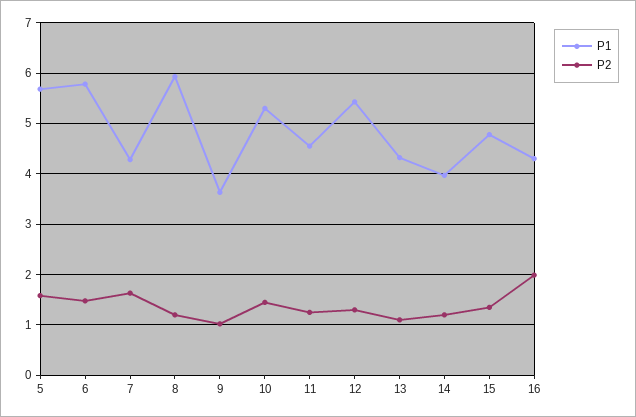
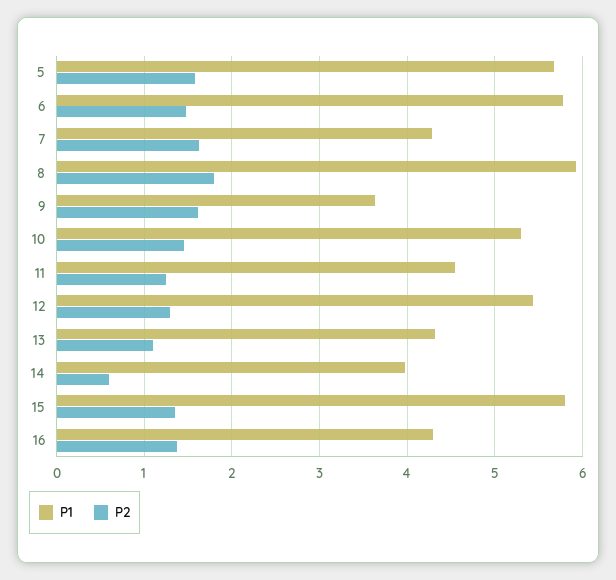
P2, 8: 1.2 -> 1.8
P2, 9: 1 -> 1.6
P2, 14: 1.2 -> 0.6
P1, 15: 4.8 -> 5.8
P2, 16: 2 -> 1.4

